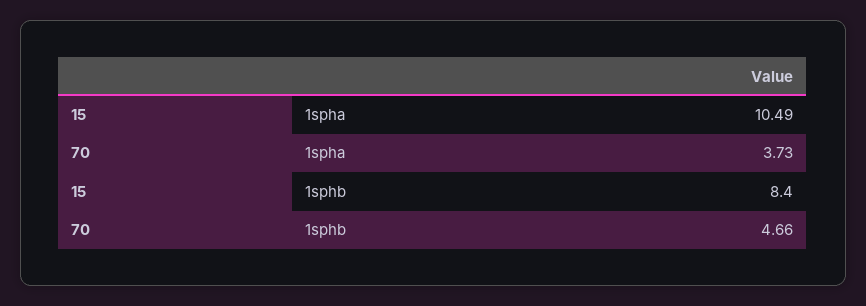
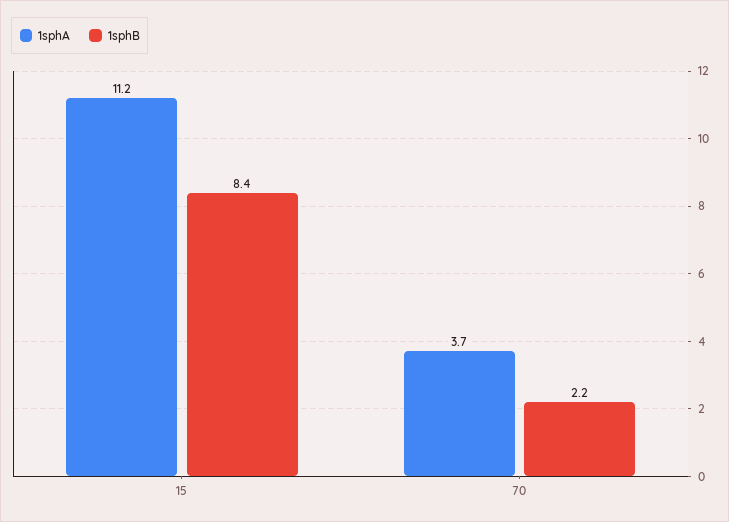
1spha, 15: 10.49 -> 11.2
1sphb, 70: 4.66 -> 2.2

